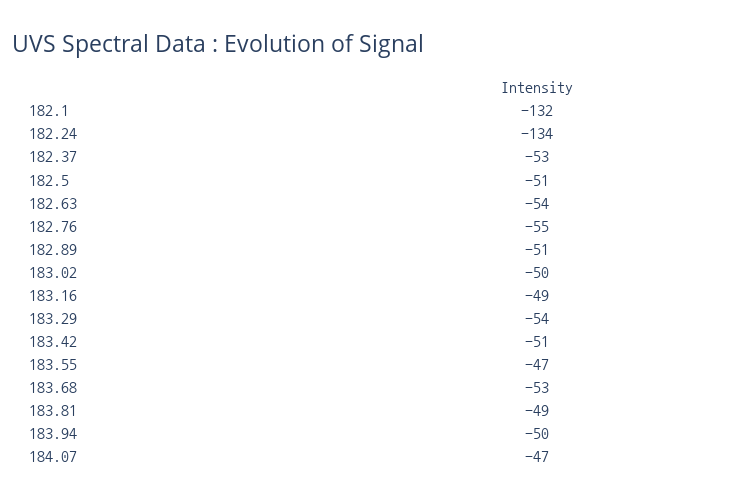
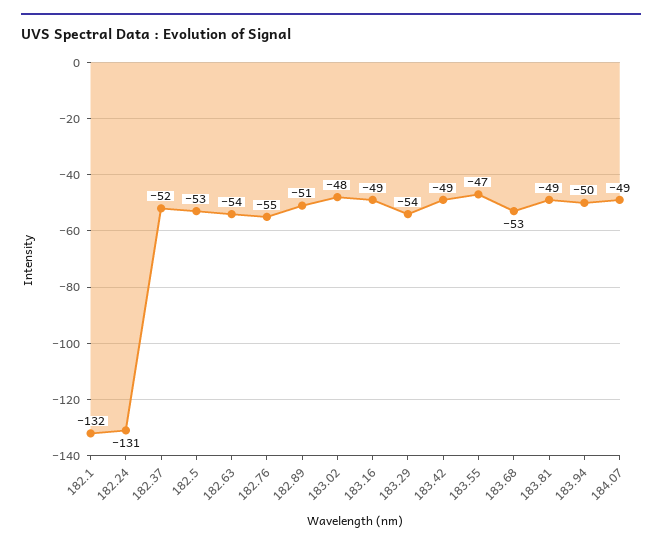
182.24: -134 -> -131
182.37: -53 -> -52
182.5: -51 -> -53
183.02: -50 -> -48
183.42: -51 -> -49
184.07: -47 -> -49

